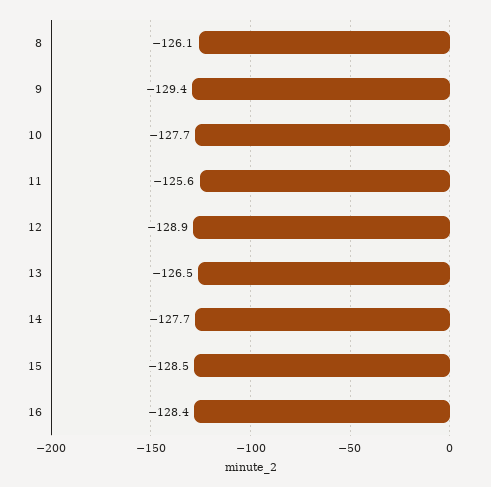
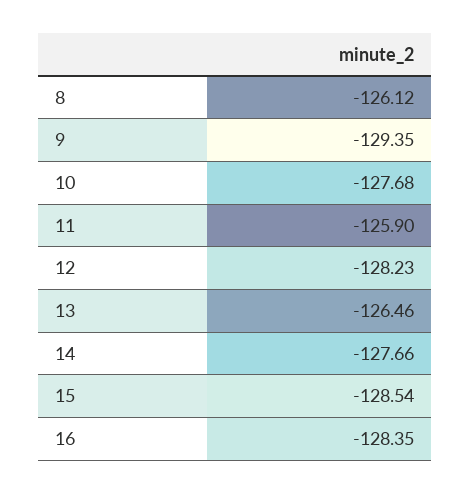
11: -125.6 -> -125.9
12: -128.9 -> -128.23

